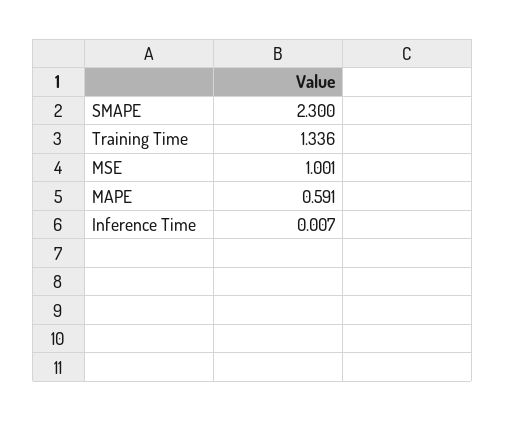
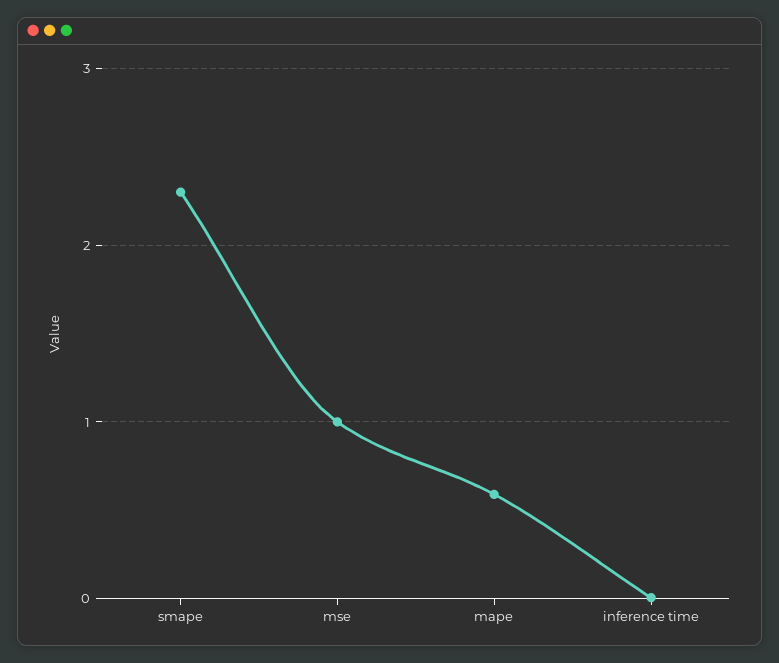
Training Time: 1.336 -> none

